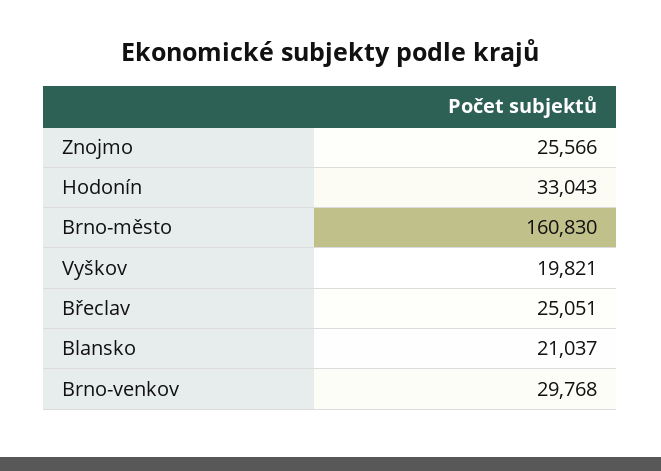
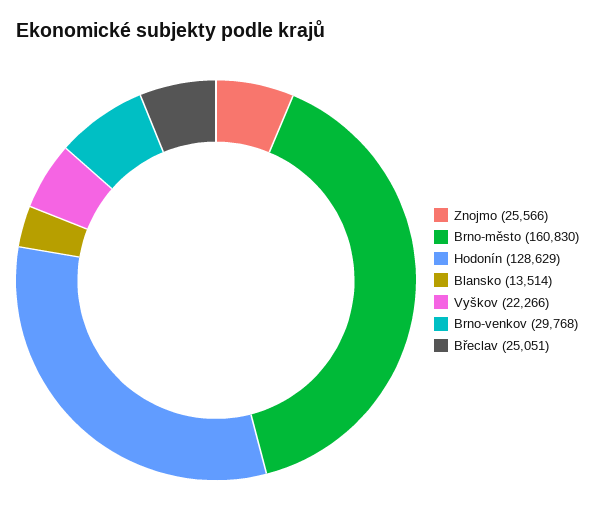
Hodonín: 33043 -> 128629
Vyškov: 19821 -> 22266
Blansko: 21037 -> 13514

